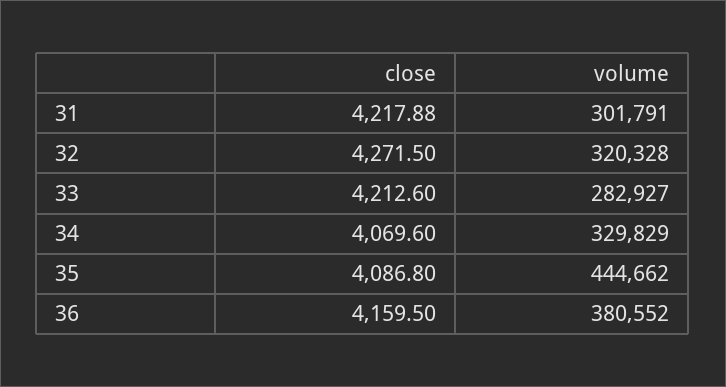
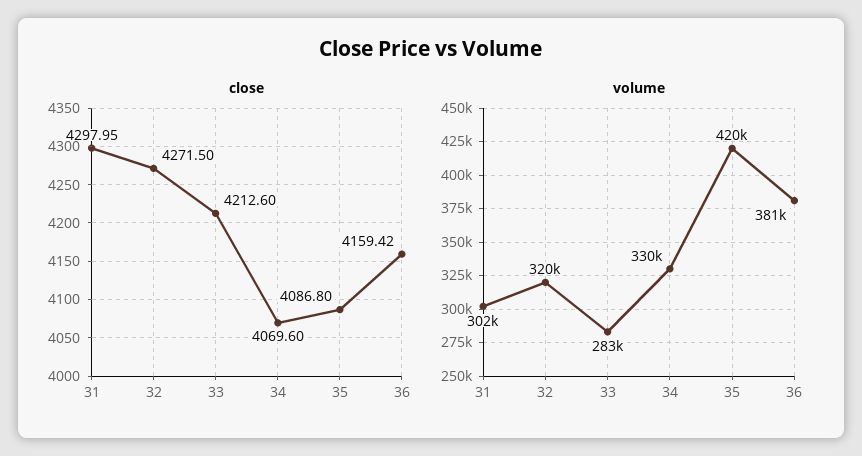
close, 31: 4217.88 -> 4297.95
volume, 35: 444662 -> 420000
close, 36: 4159.5 -> 4159.42

